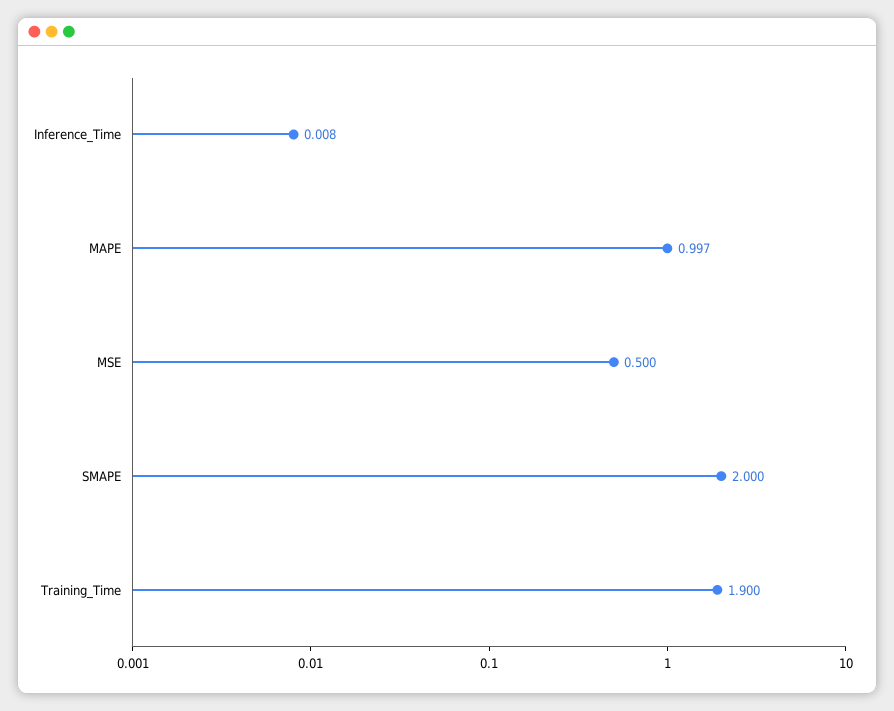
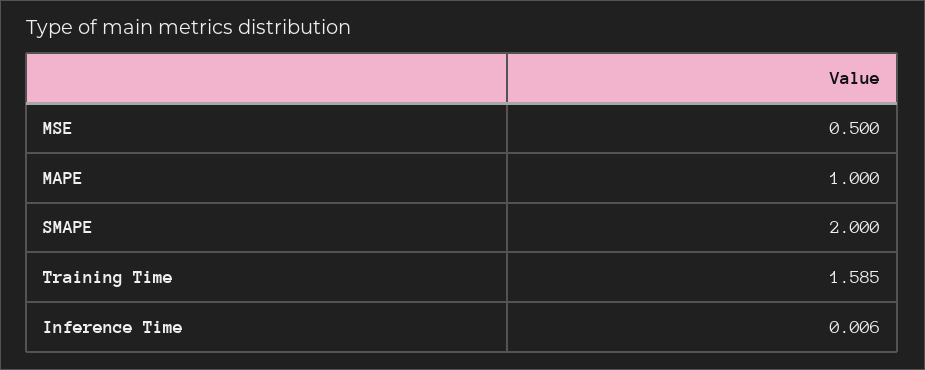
Inference_Time: 0.008 -> 0.006
MAPE: 0.997 -> 1
Training_Time: 1.9 -> 1.585

